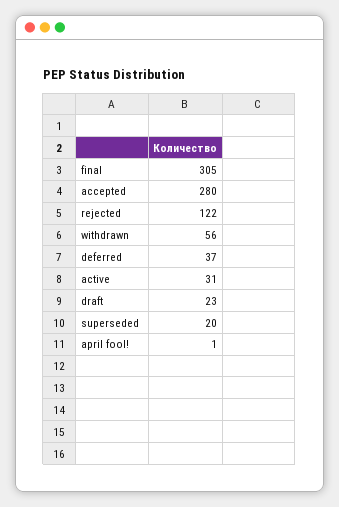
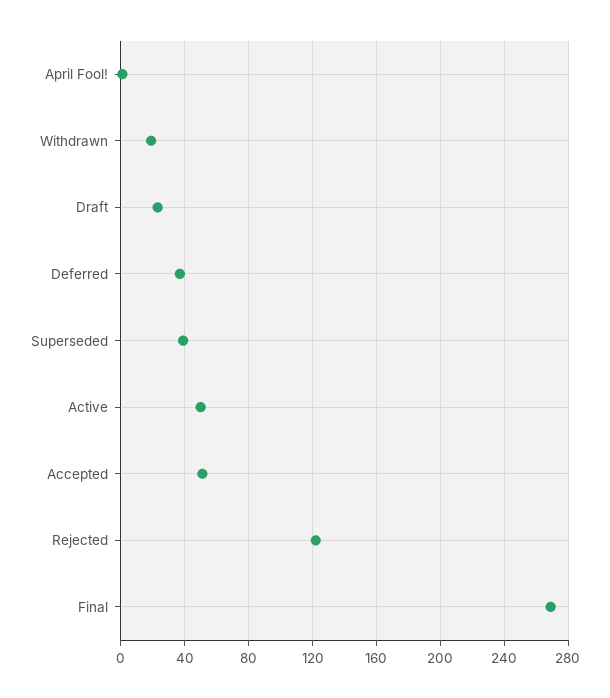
final: 305 -> 270
accepted: 280 -> 50
withdrawn: 56 -> 20
active: 31 -> 50
superseded: 20 -> 40

